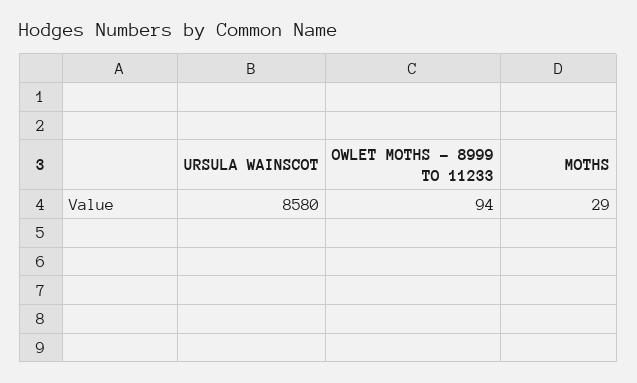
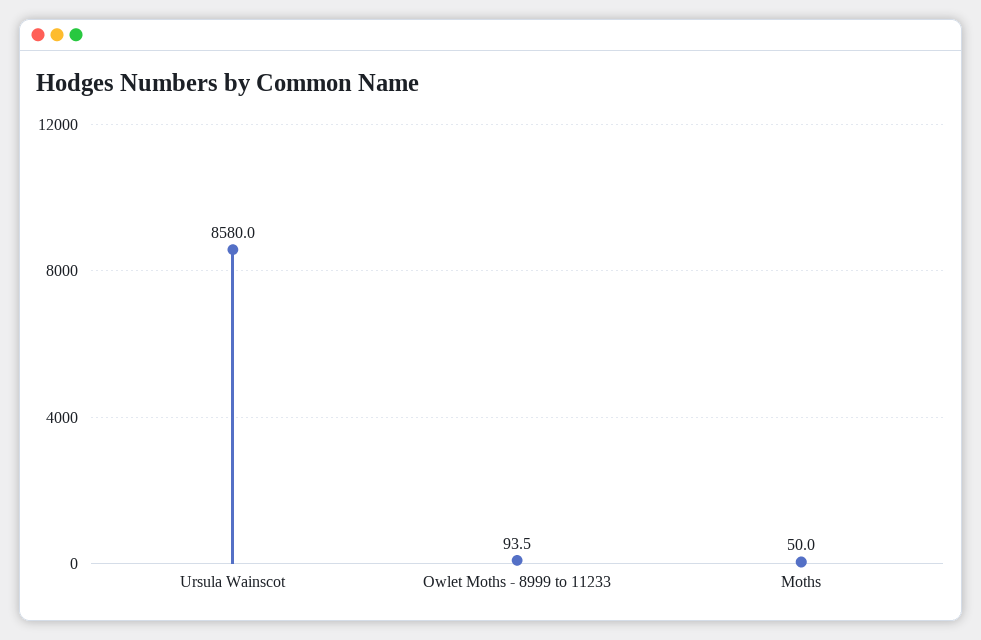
MOTHS: 29 -> 50

